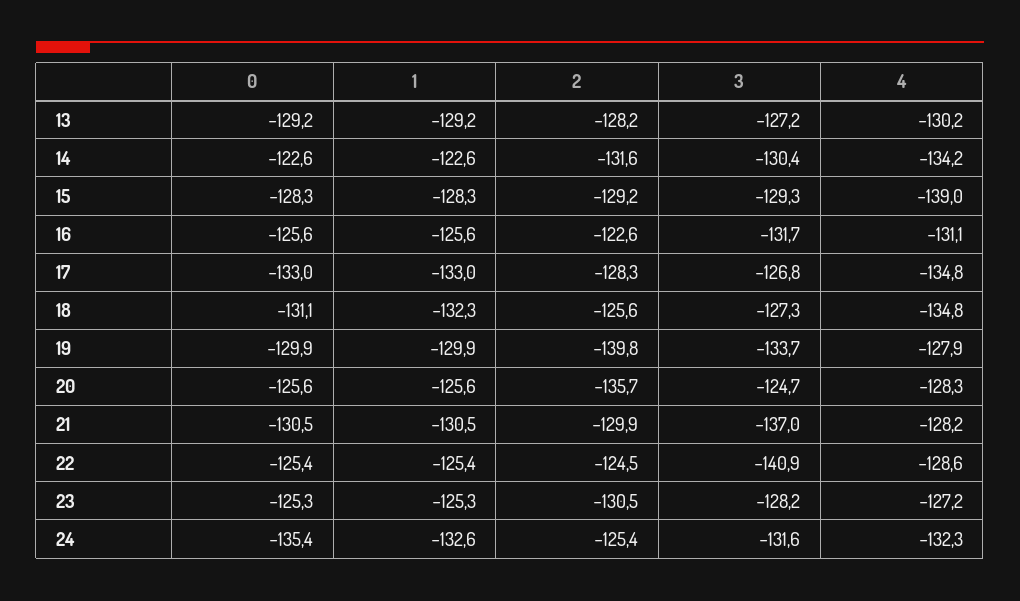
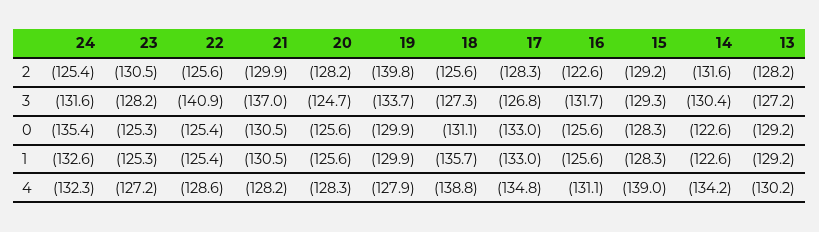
1, 18: -132.3 -> -135.7
4, 18: -134.8 -> -138.8
2, 20: -135.7 -> -128.2
2, 22: -124.5 -> -125.6

